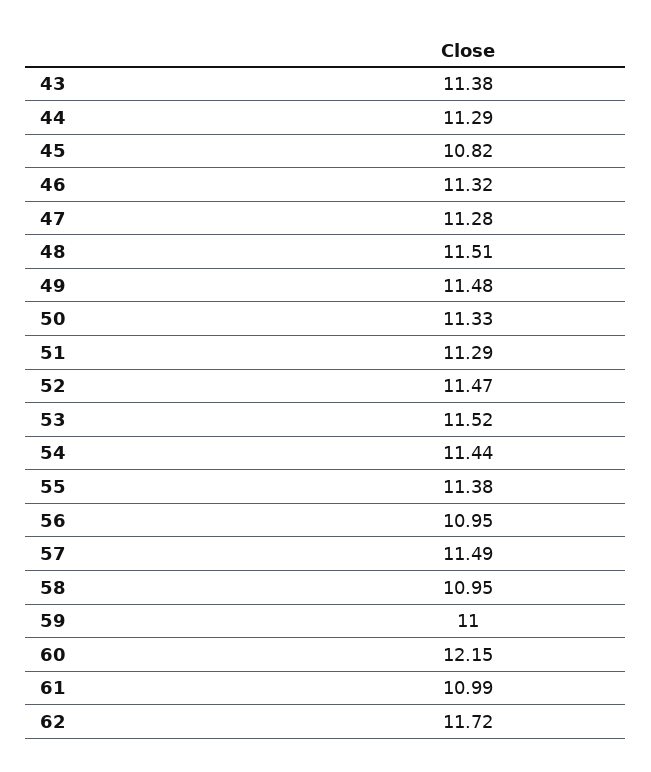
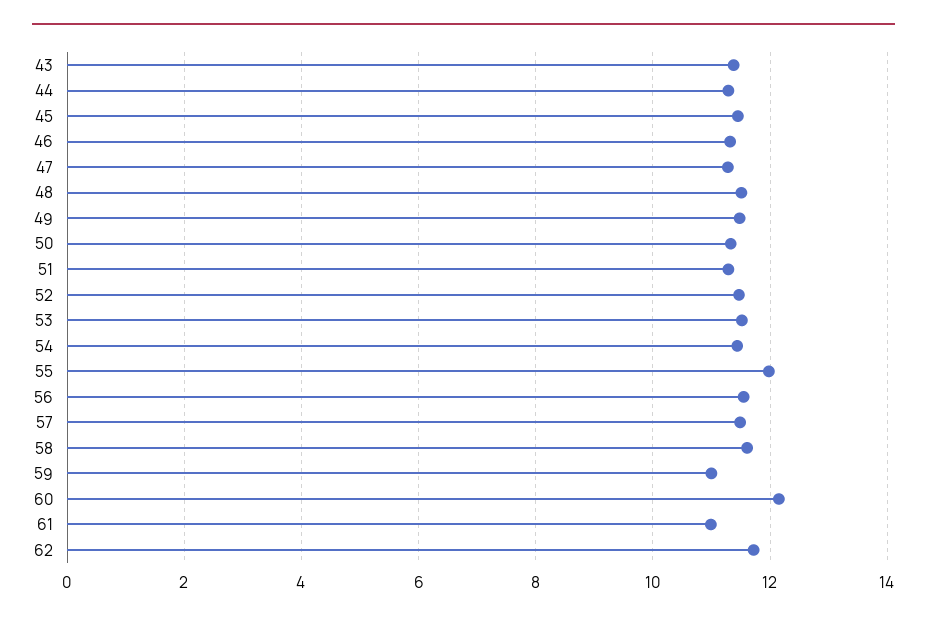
45: 10.82 -> 11.4
55: 11.38 -> 12
56: 10.95 -> 11.6
58: 10.95 -> 11.6

